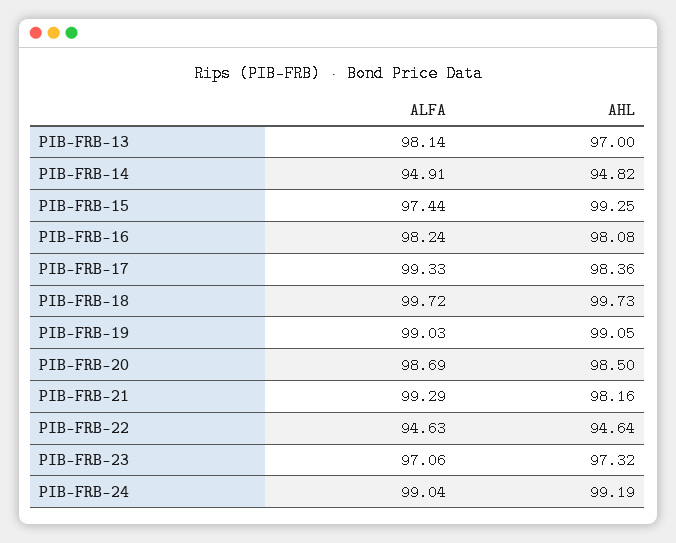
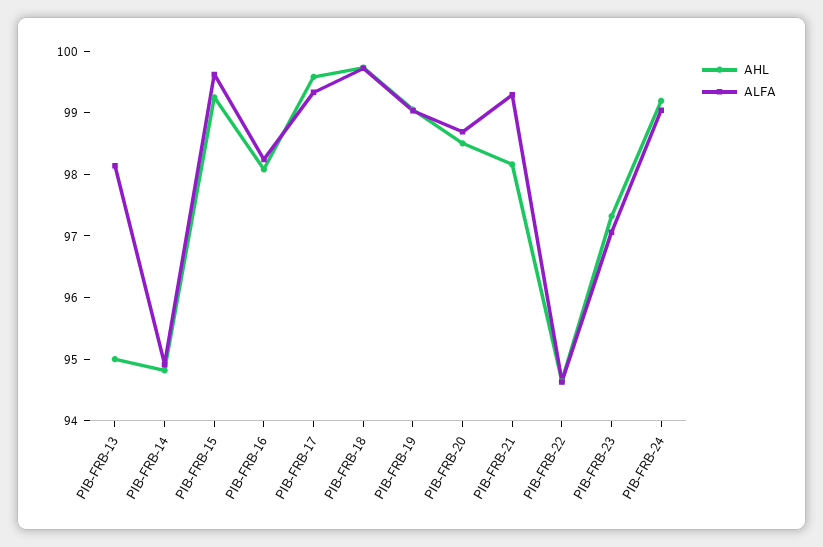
AHL, PIB-FRB-13: 97 -> 95
ALFA, PIB-FRB-15: 97.44 -> 99.6
AHL, PIB-FRB-17: 98.36 -> 99.6

